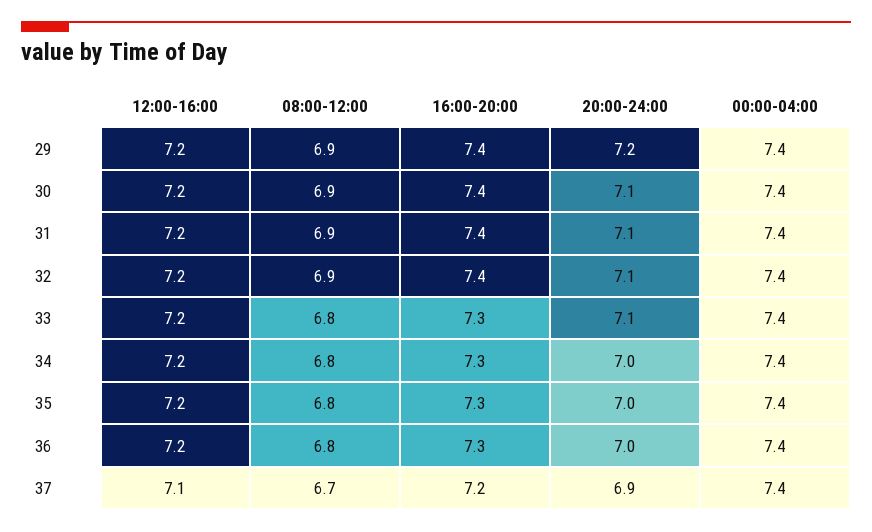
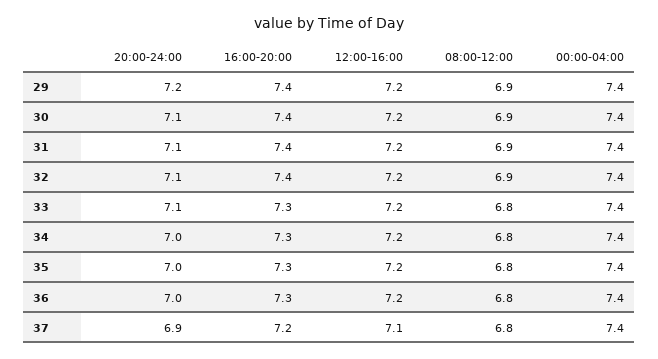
08:00-12:00, 37: 6.7 -> 6.8

